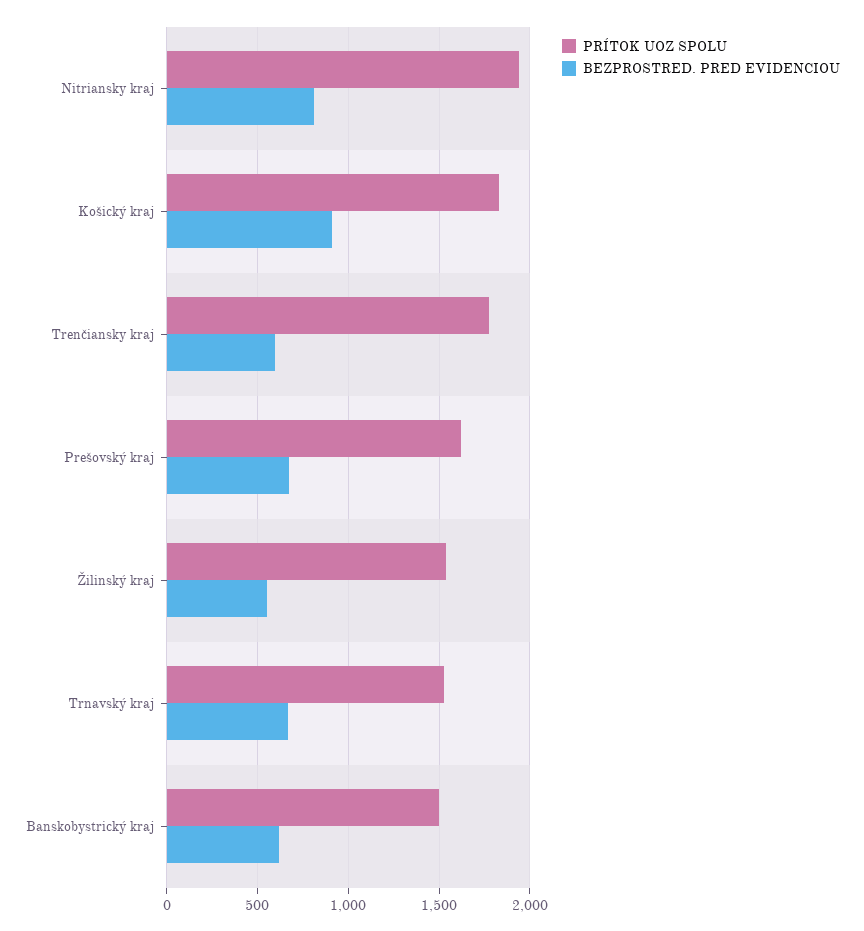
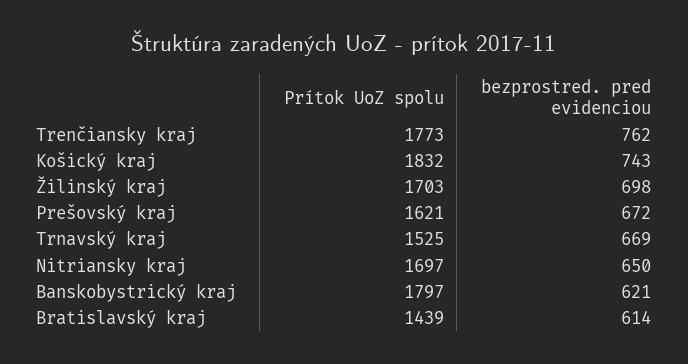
PRÍTOK UOZ SPOLU, Nitriansky kraj: 1950 -> 1697
BEZPROSTRED. PRED EVIDENCIOU, Nitriansky kraj: 800 -> 650
BEZPROSTRED. PRED EVIDENCIOU, Košický kraj: 900 -> 743
BEZPROSTRED. PRED EVIDENCIOU, Trenčiansky kraj: 600 -> 762
PRÍTOK UOZ SPOLU, Žilinský kraj: 1550 -> 1703
BEZPROSTRED. PRED EVIDENCIOU, Žilinský kraj: 550 -> 698
PRÍTOK UOZ SPOLU, Banskobystrický kraj: 1500 -> 1797
PRÍTOK UOZ SPOLU, Bratislavský kraj: none -> 1439
BEZPROSTRED. PRED EVIDENCIOU, Bratislavský kraj: none -> 614

